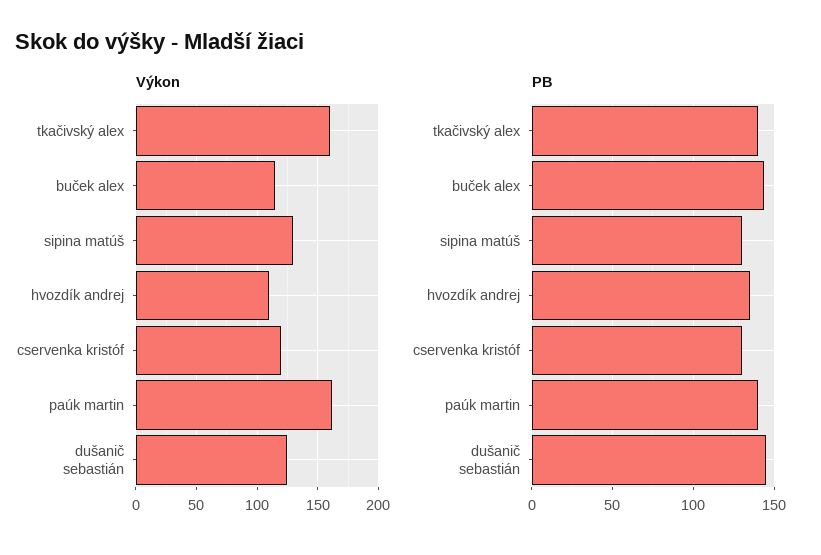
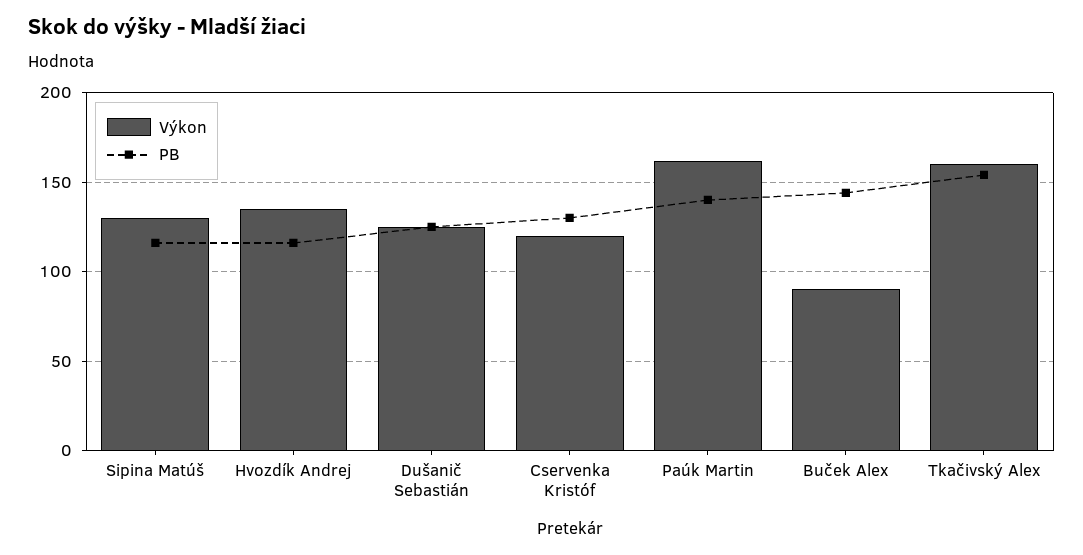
Výkon, buček alex: 115 -> 90
Výkon, hvozdík andrej: 110 -> 135
PB, tkačivský alex: 140 -> 155
PB, sipina matúš: 130 -> 115
PB, hvozdík andrej: 135 -> 115
PB, dušanič sebastián: 145 -> 125

